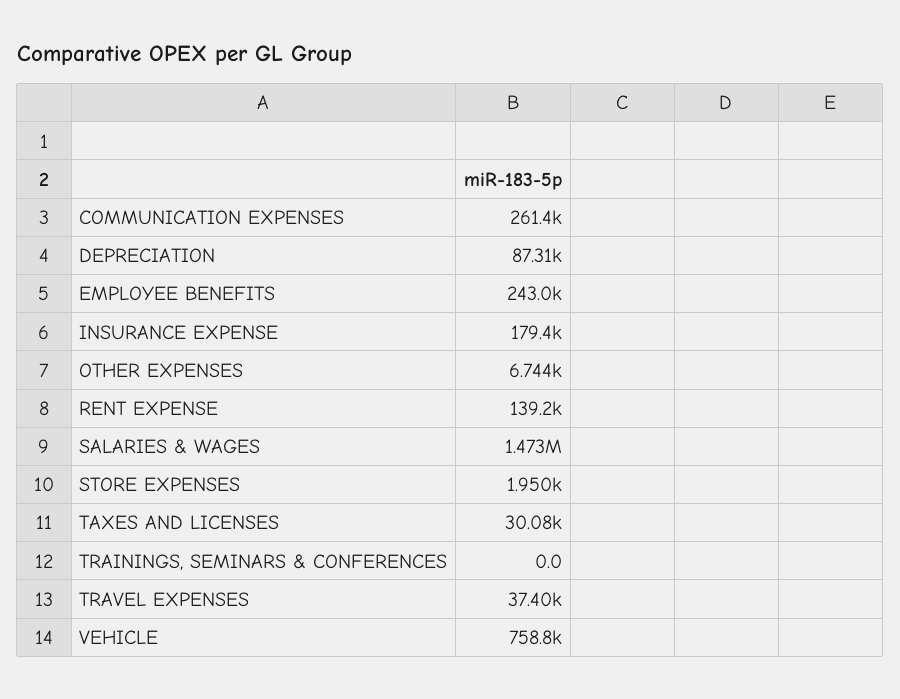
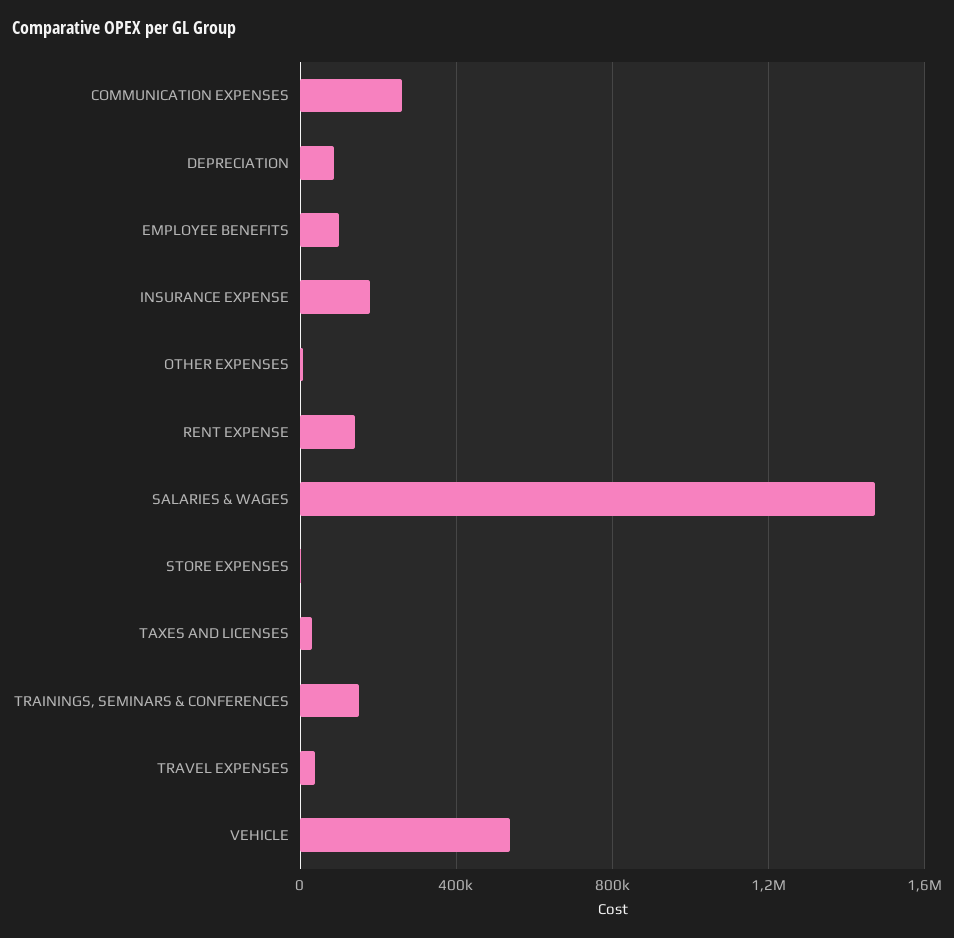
EMPLOYEE BENEFITS: 243000 -> 100000
TRAININGS, SEMINARS & CONFERENCES: 0 -> 150000
VEHICLE: 758800 -> 550000

